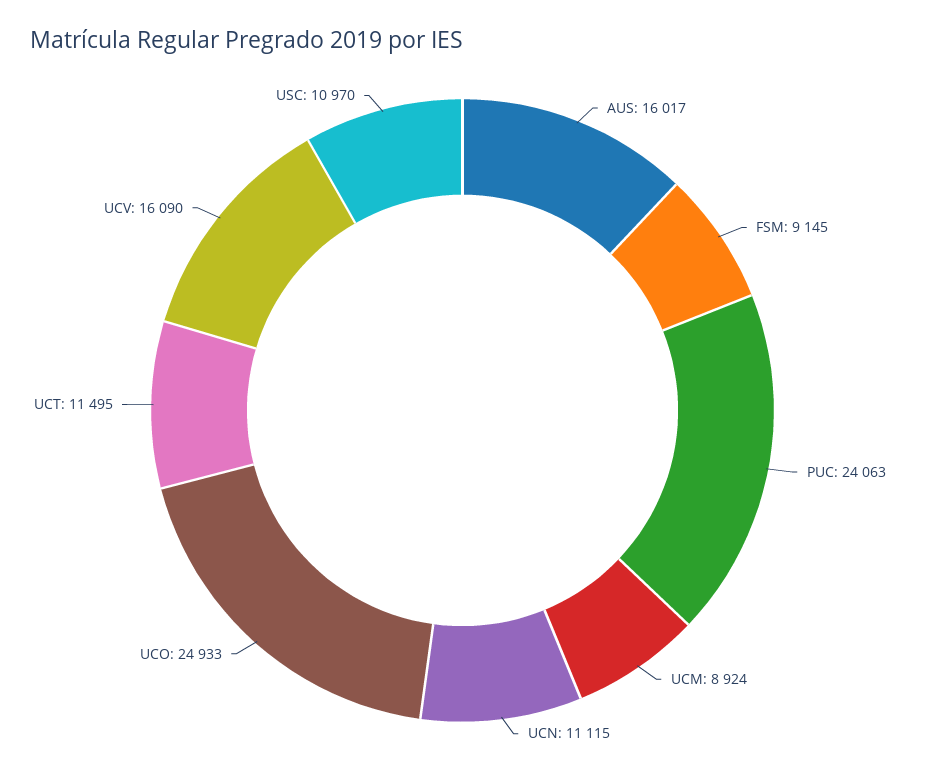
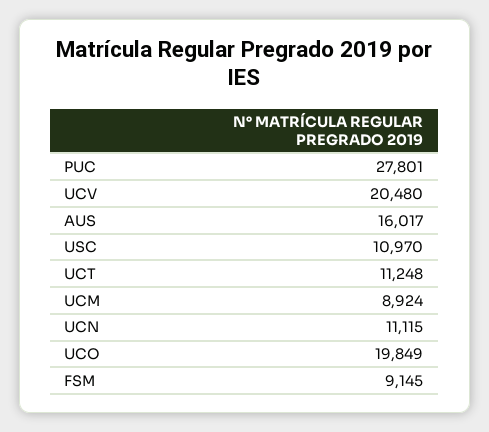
PUC: 24063 -> 27801
UCO: 24933 -> 19849
UCT: 11495 -> 11248
UCV: 16090 -> 20480

